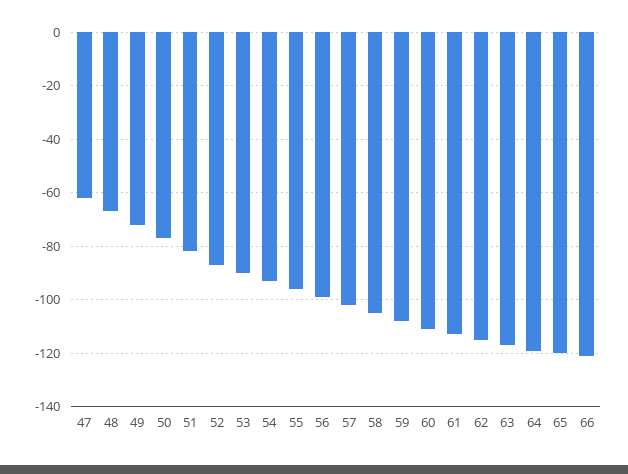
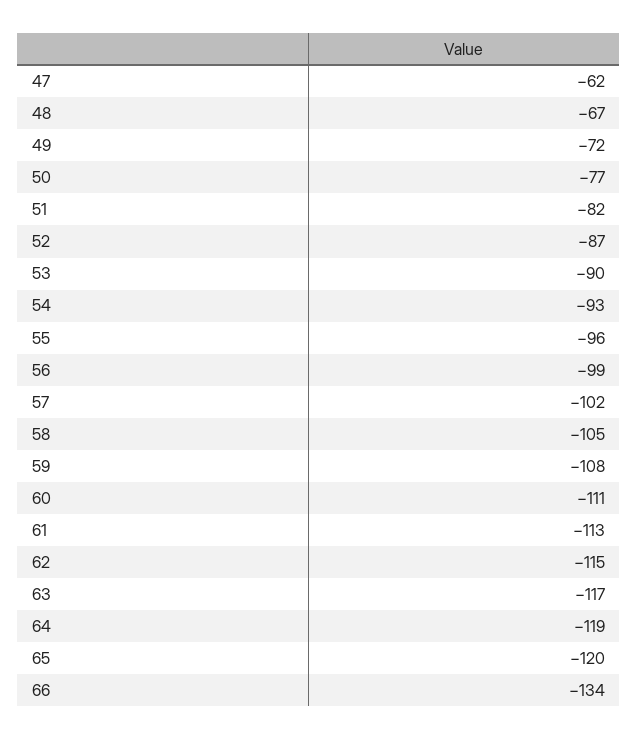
66: -120 -> -134

